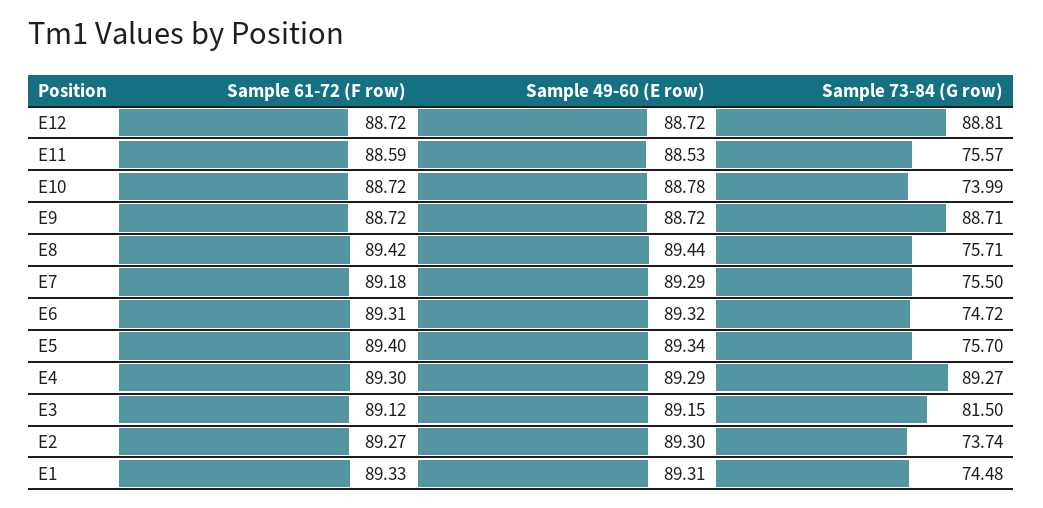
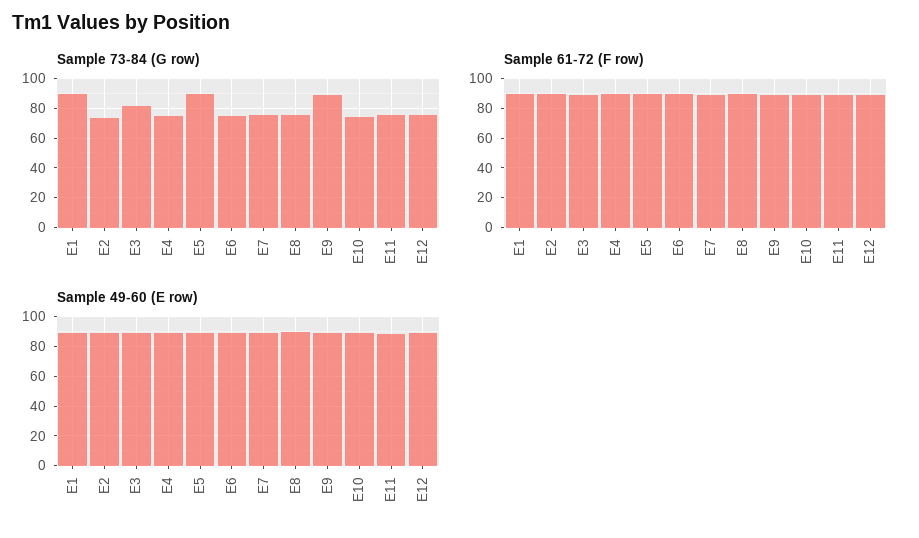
Sample 73-84 (G row), E12: 88.81 -> 75
Sample 73-84 (G row), E5: 75.7 -> 90
Sample 73-84 (G row), E4: 89.27 -> 75
Sample 73-84 (G row), E1: 74.48 -> 90

